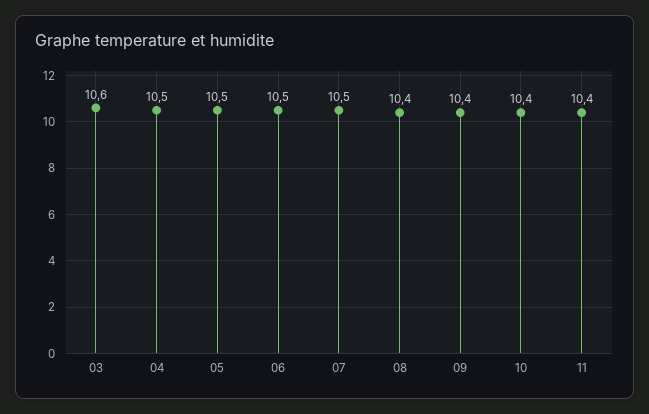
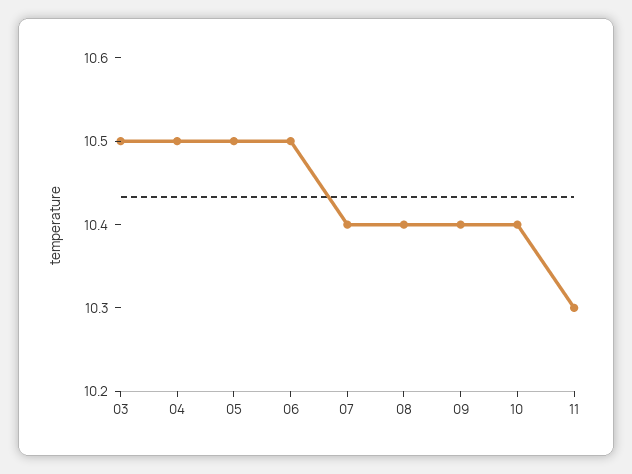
03: 10.6 -> 10.5
07: 10.5 -> 10.4
11: 10.4 -> 10.3

